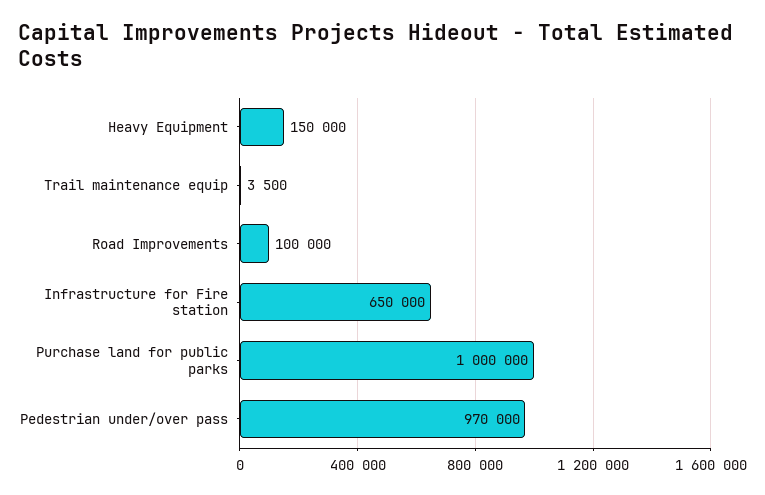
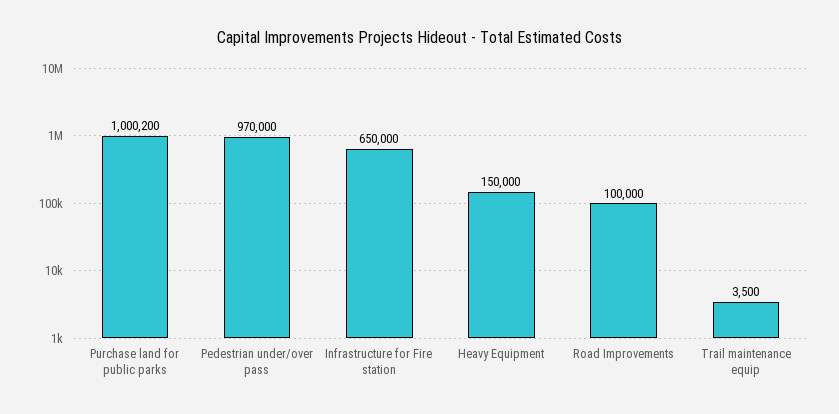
Purchase land for public parks: 1000000 -> 1000200

